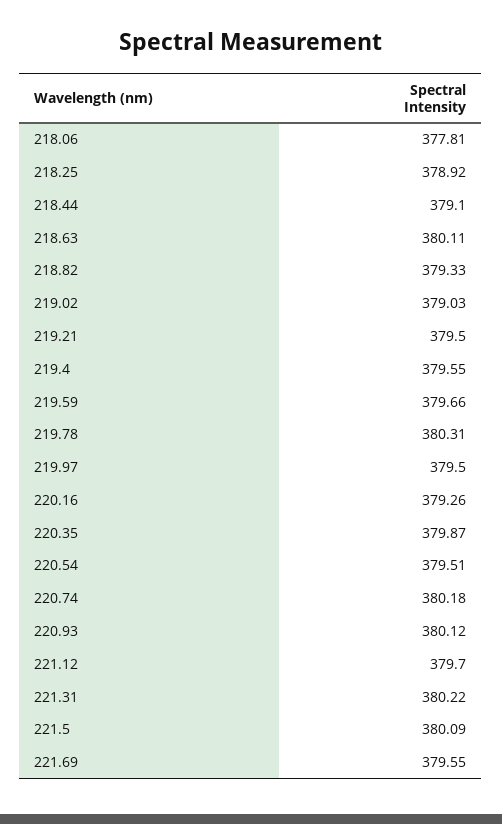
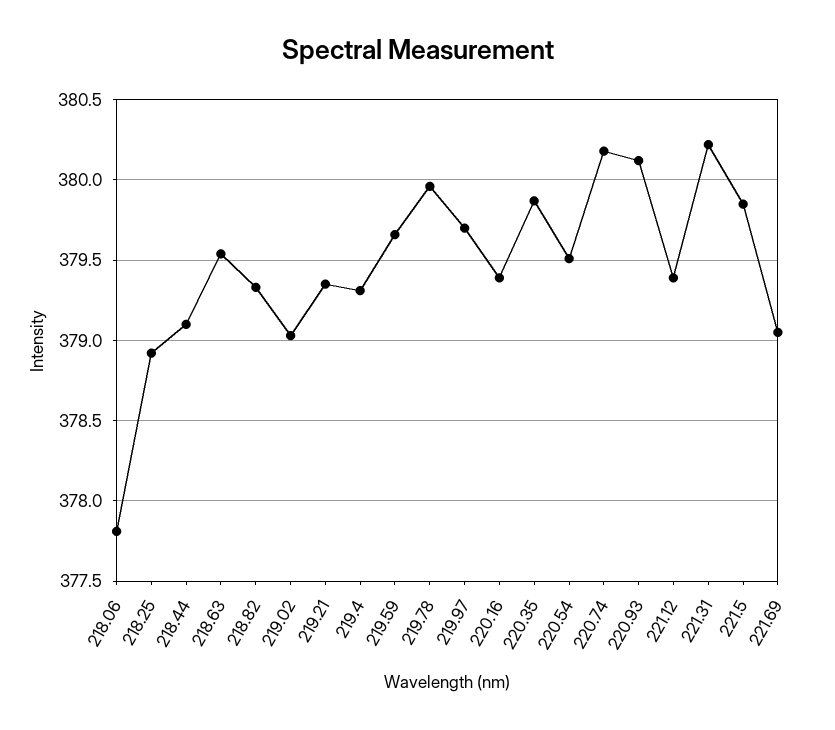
218.63: 380.11 -> 379.55
219.21: 379.5 -> 379.35
219.4: 379.55 -> 379.3
219.78: 380.31 -> 379.95
219.97: 379.5 -> 379.7
220.16: 379.26 -> 379.4
221.12: 379.7 -> 379.4
221.5: 380.09 -> 379.85
221.69: 379.55 -> 379.05

